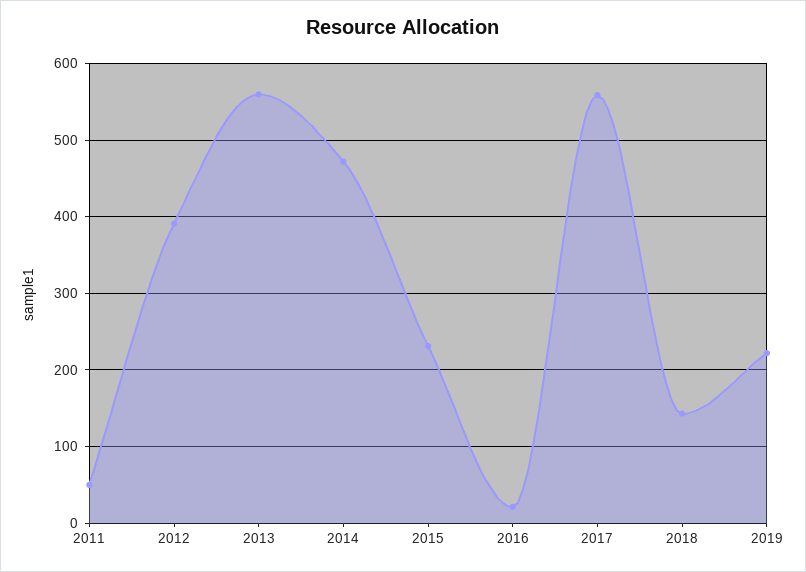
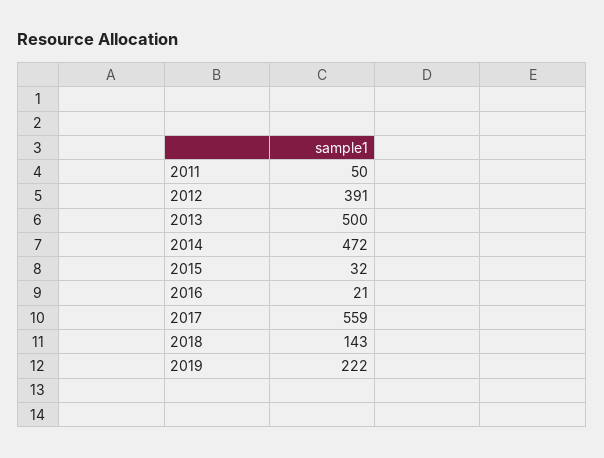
2013: 560 -> 500
2015: 230 -> 32

